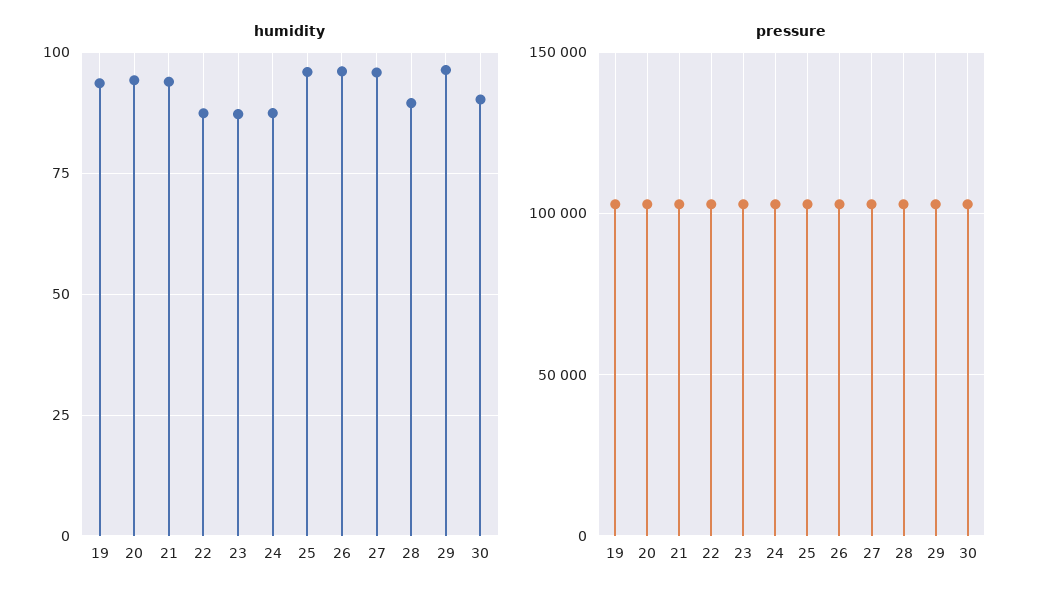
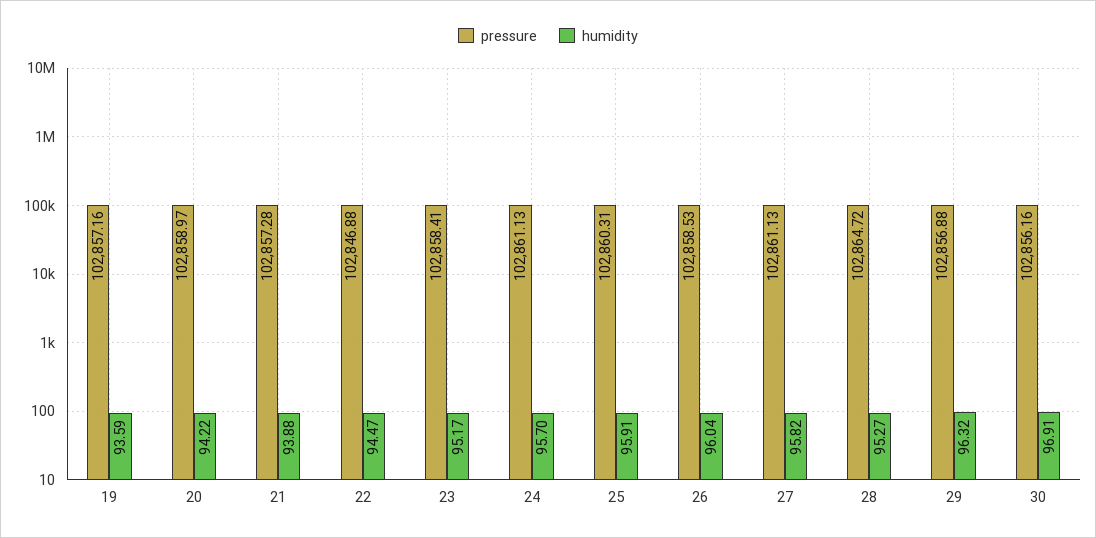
humidity, 22: 87.5 -> 94.47
humidity, 23: 87.5 -> 95.17
humidity, 24: 87.5 -> 95.7
humidity, 28: 90 -> 95.27
humidity, 30: 90 -> 96.91

